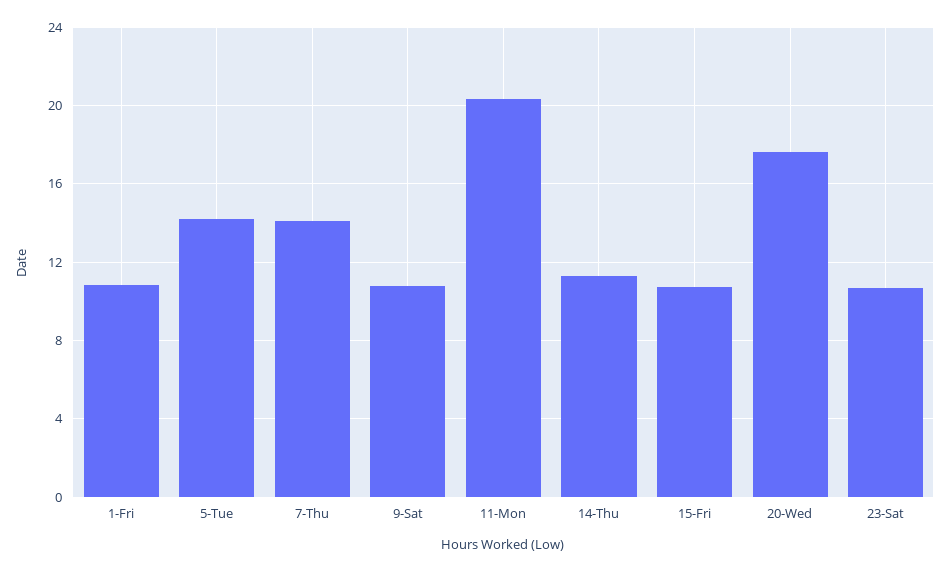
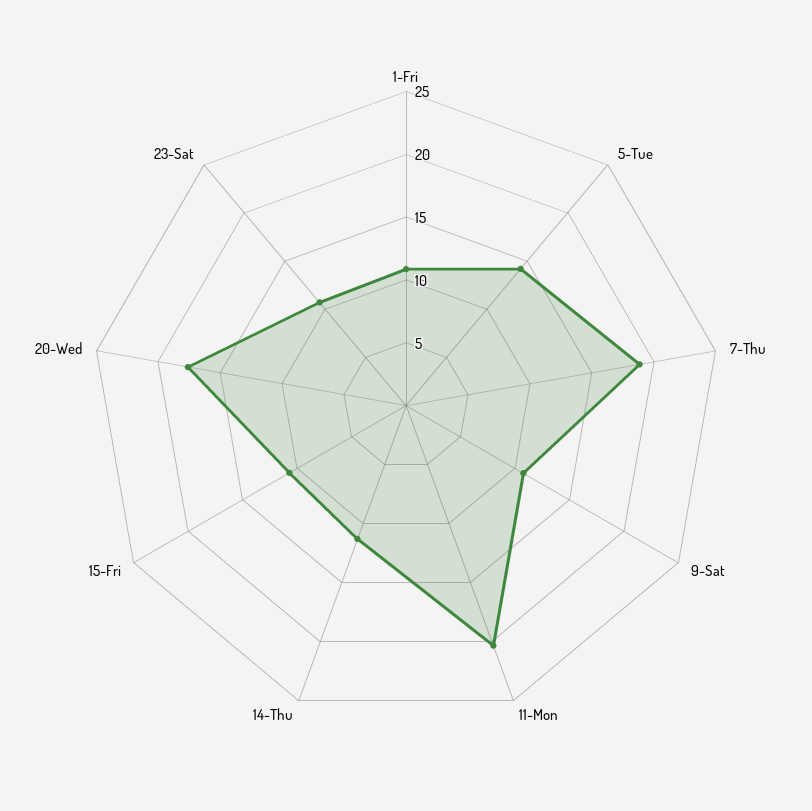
7-Thu: 14 -> 19

